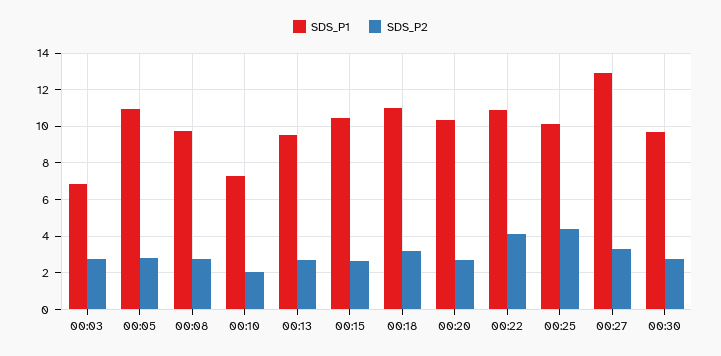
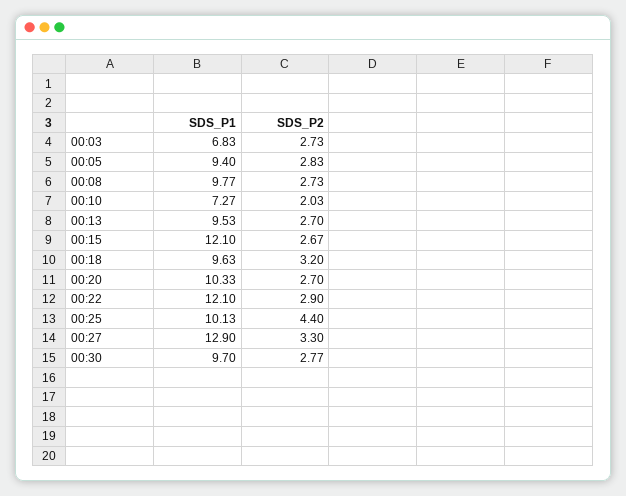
SDS_P1, 00:05: 11 -> 9.4
SDS_P1, 00:15: 10.5 -> 12.1
SDS_P1, 00:18: 11 -> 9.63
SDS_P1, 00:22: 11 -> 12.1
SDS_P2, 00:22: 4 -> 2.9

